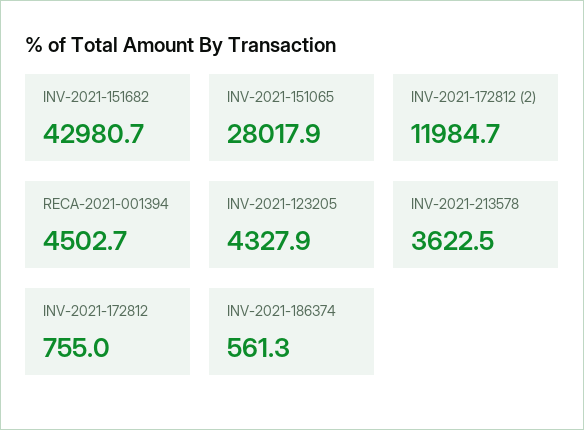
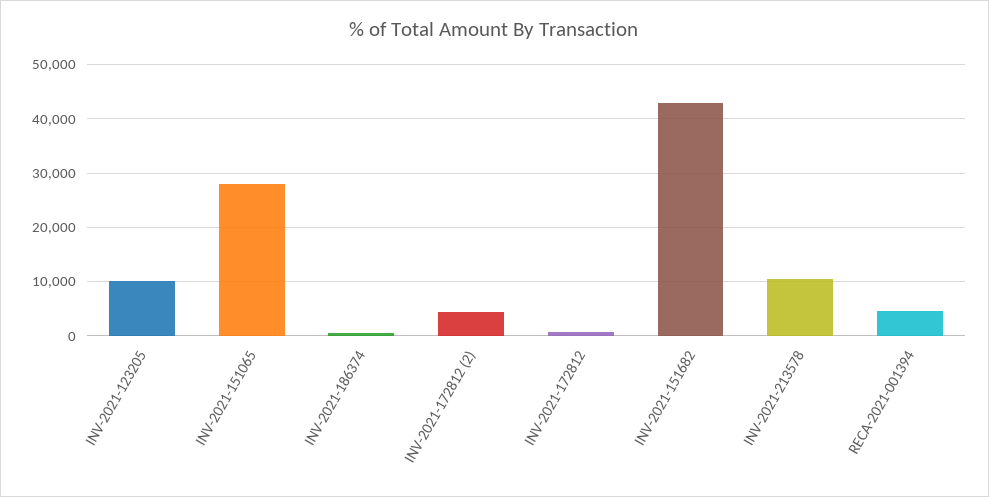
INV-2021-172812 (2): 11984.7 -> 4000
INV-2021-123205: 4327.9 -> 10000
INV-2021-213578: 3622.5 -> 10000

